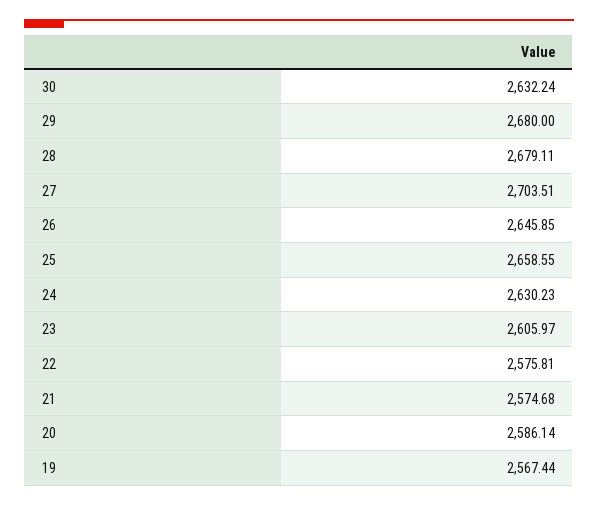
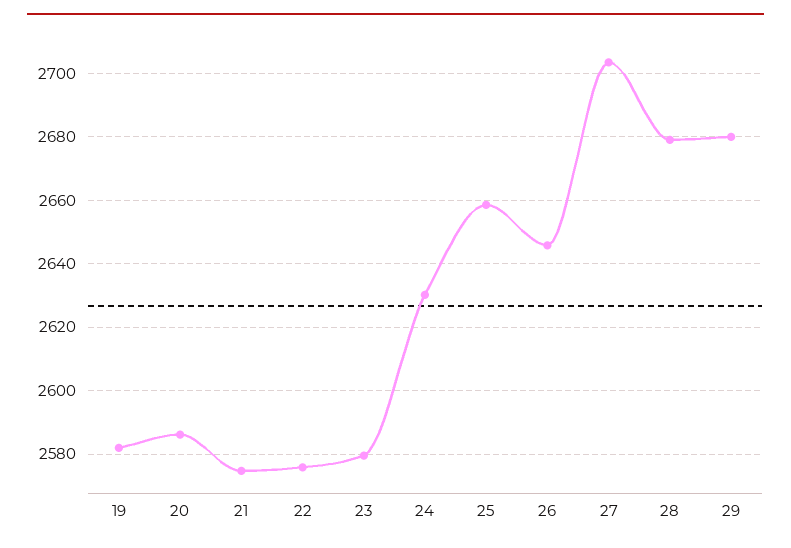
30: 2632.24 -> none
23: 2605.97 -> 2580
19: 2567.44 -> 2582

